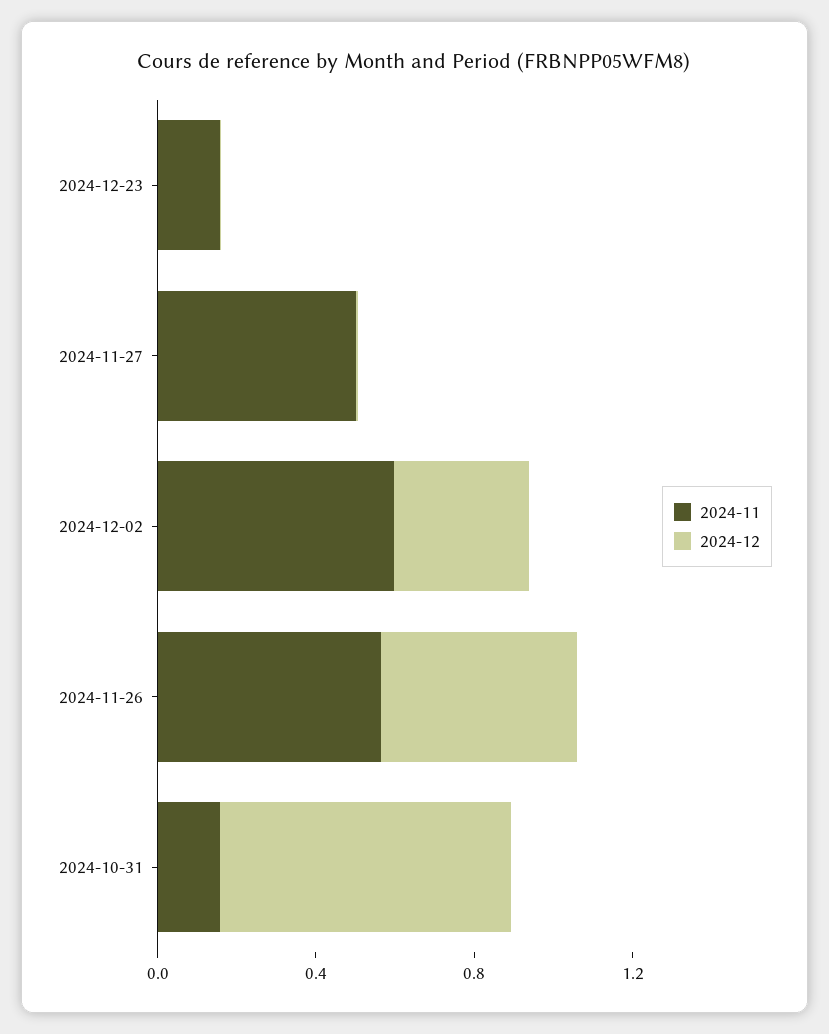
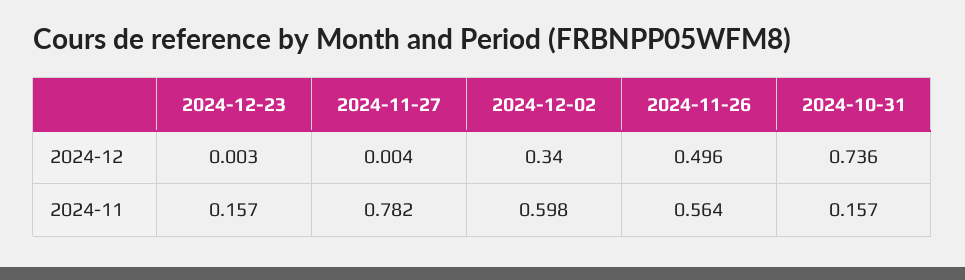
2024-11, 2024-11-27: 0.5 -> 0.782

